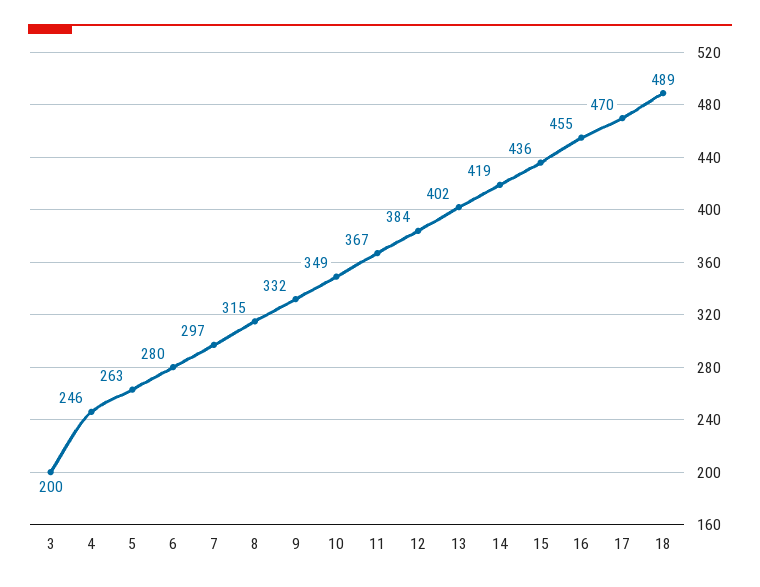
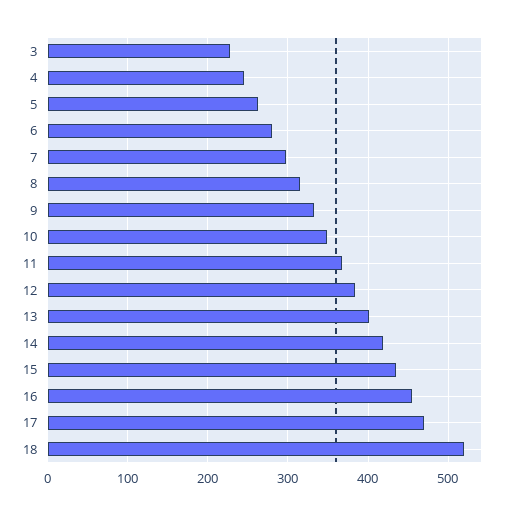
3: 200 -> 230
18: 489 -> 520

